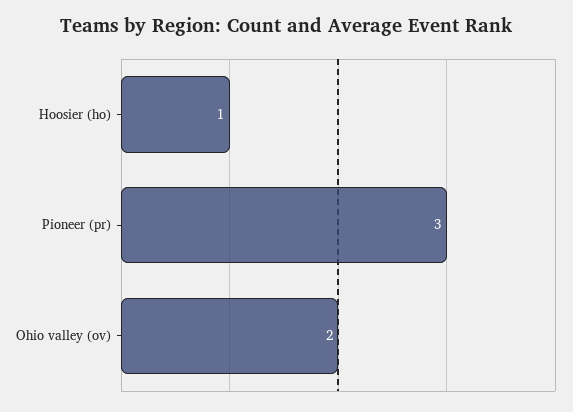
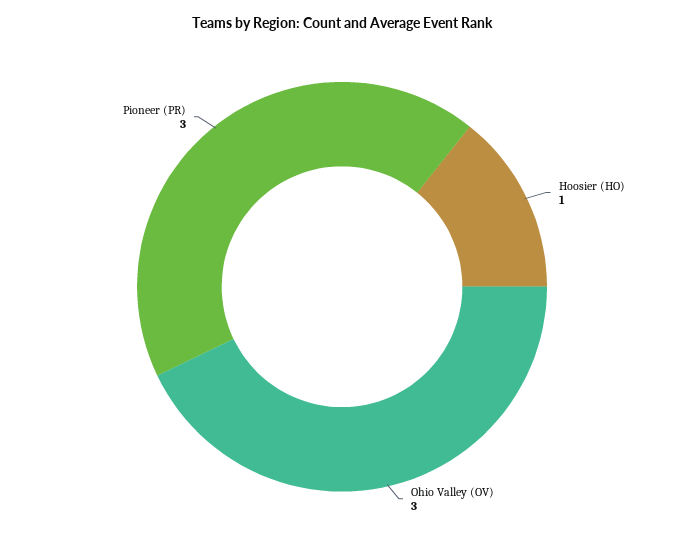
Ohio valley (ov): 2 -> 3

